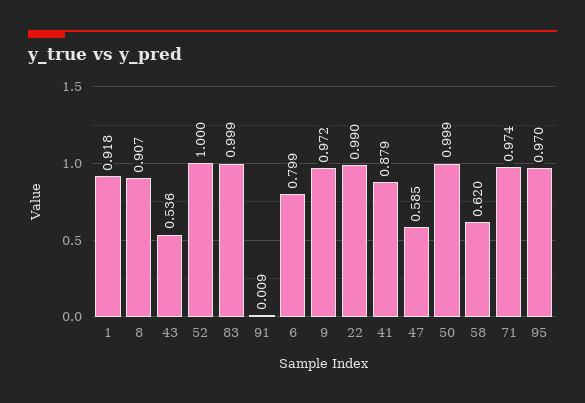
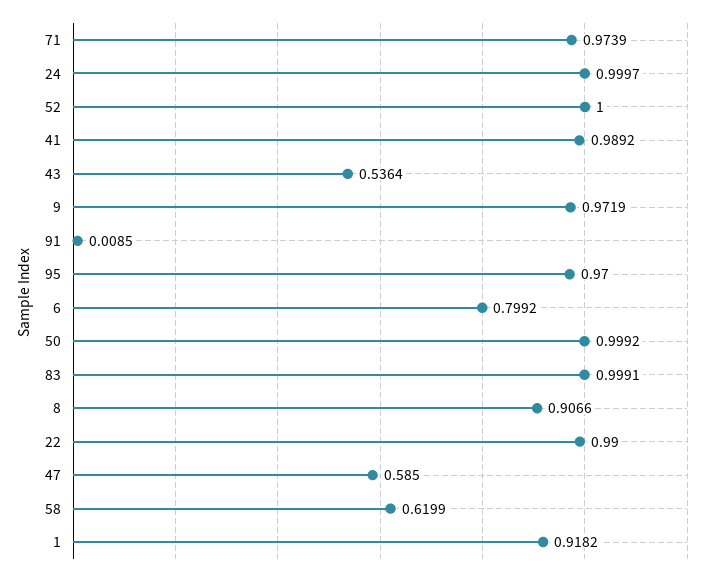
41: 0.879 -> 0.9892
24: none -> 0.9997

